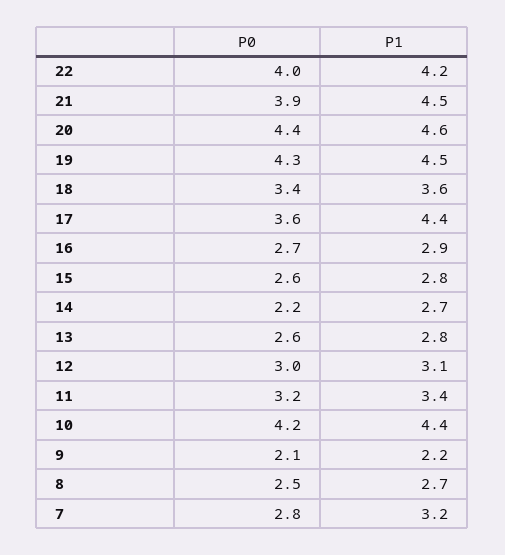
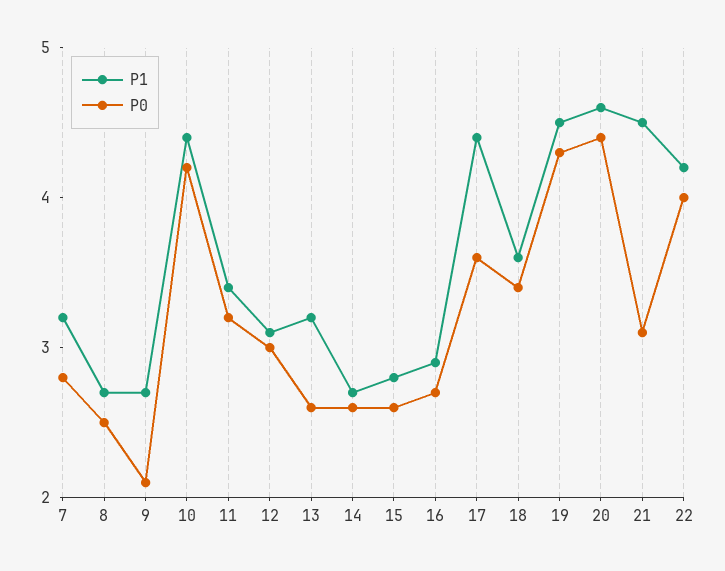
P0, 21: 3.9 -> 3.1
P0, 14: 2.2 -> 2.6
P1, 13: 2.8 -> 3.2
P1, 9: 2.2 -> 2.7

